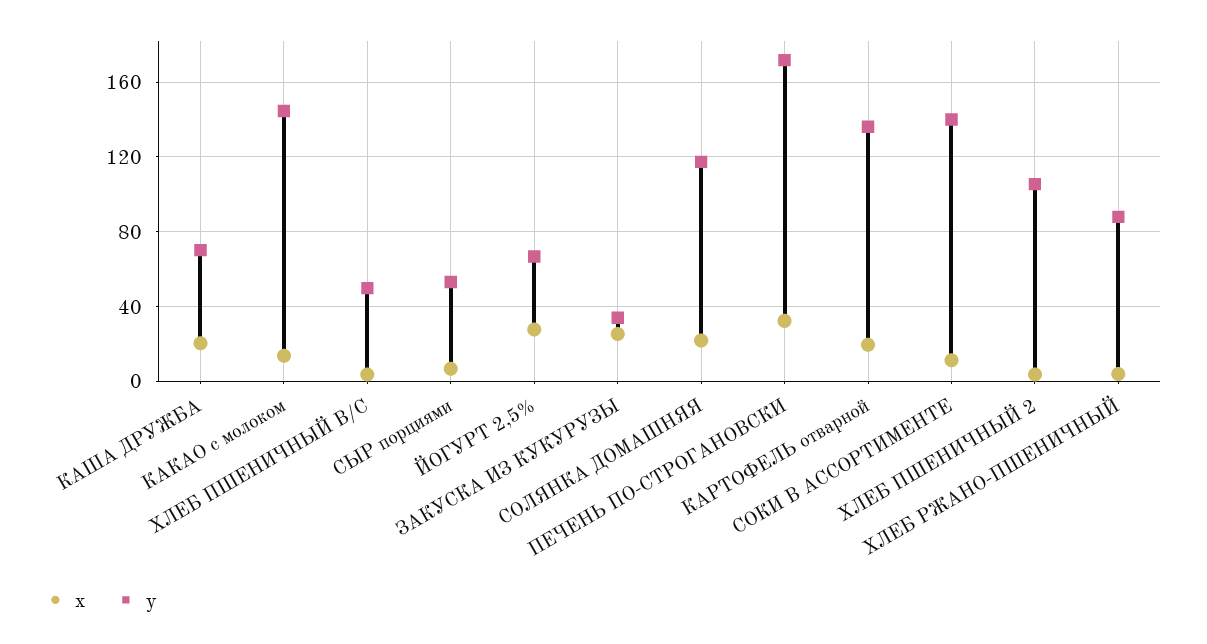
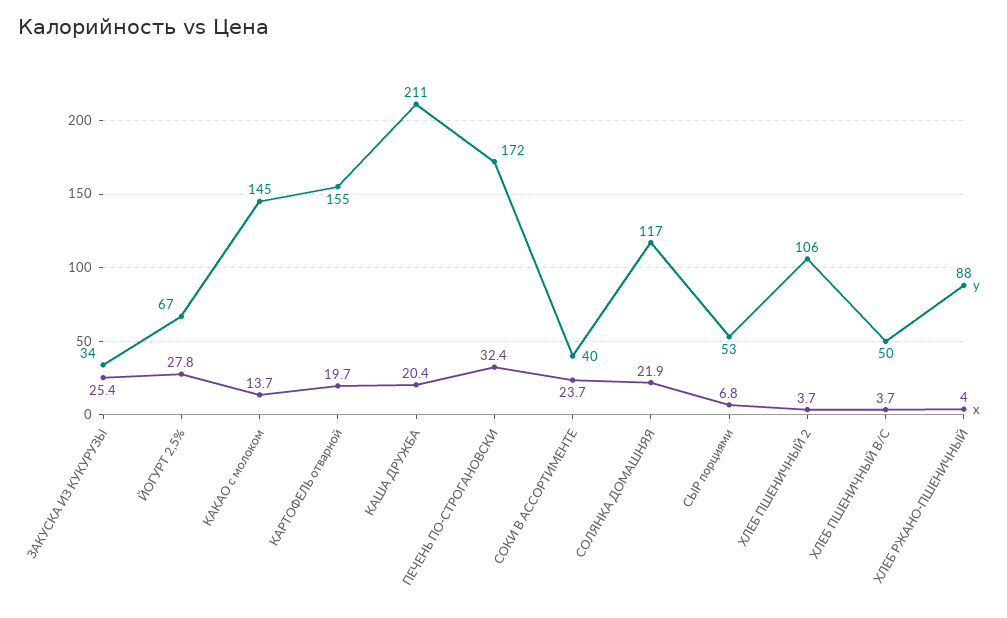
y, КАША ДРУЖБА: 70 -> 211
y, КАРТОФЕЛЬ отварной: 135 -> 155
x, СОКИ В АССОРТИМЕНТЕ: 10 -> 23.7
y, СОКИ В АССОРТИМЕНТЕ: 140 -> 40

